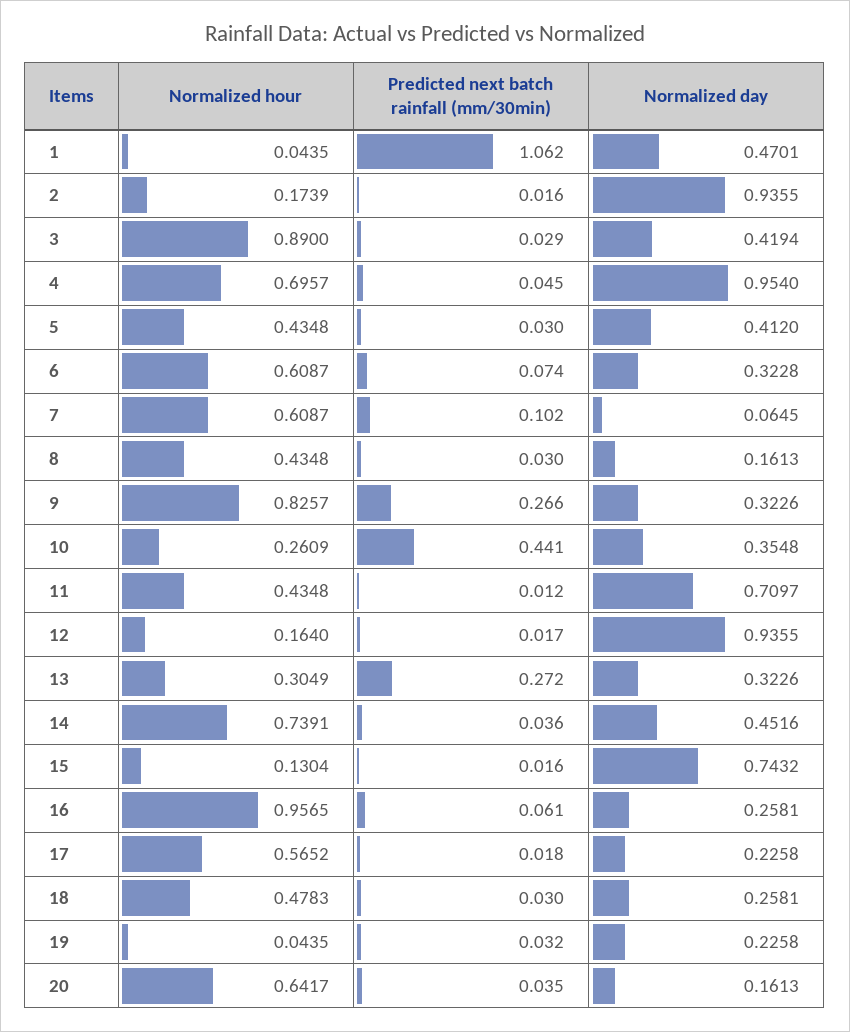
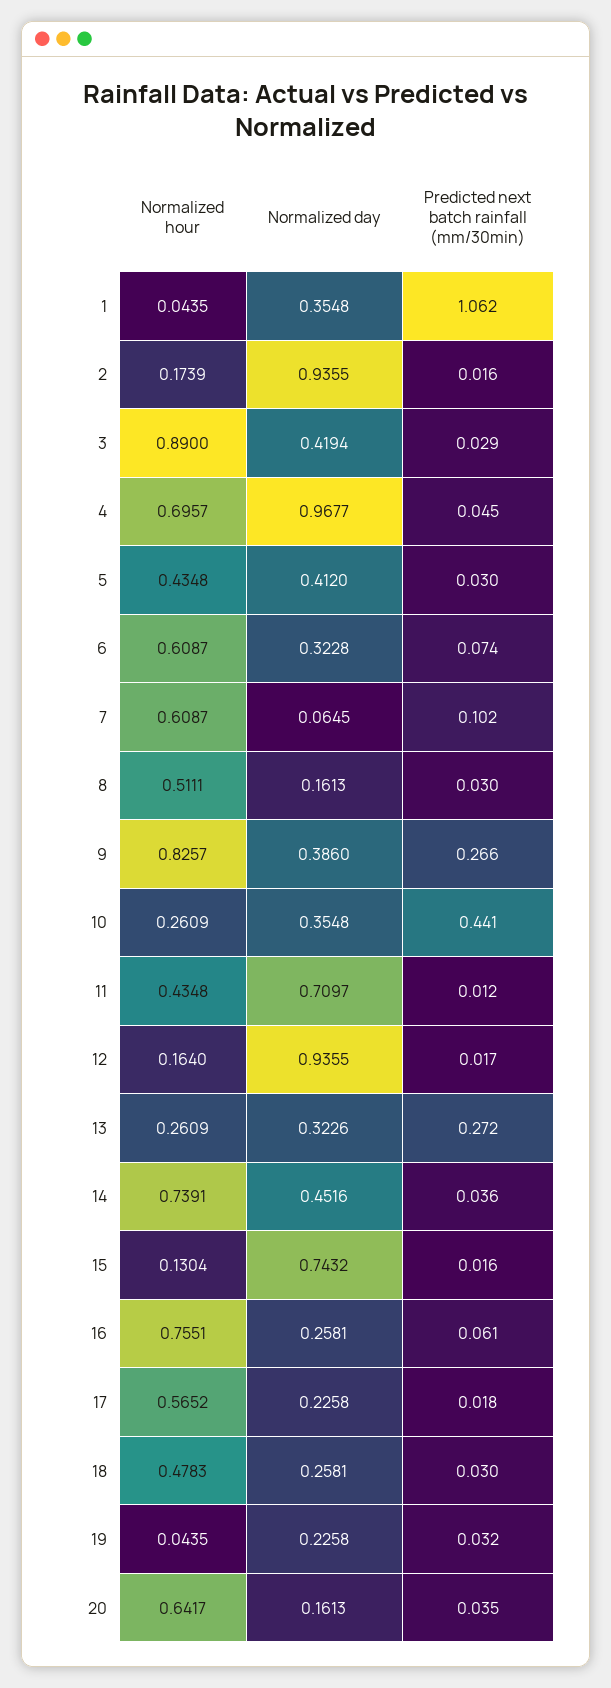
Normalized day, 1: 0.4701 -> 0.3548
Normalized day, 4: 0.954 -> 0.9677
Normalized hour, 8: 0.4348 -> 0.5111
Normalized day, 9: 0.3226 -> 0.386
Normalized hour, 13: 0.3049 -> 0.2609
Normalized hour, 16: 0.9565 -> 0.7551

